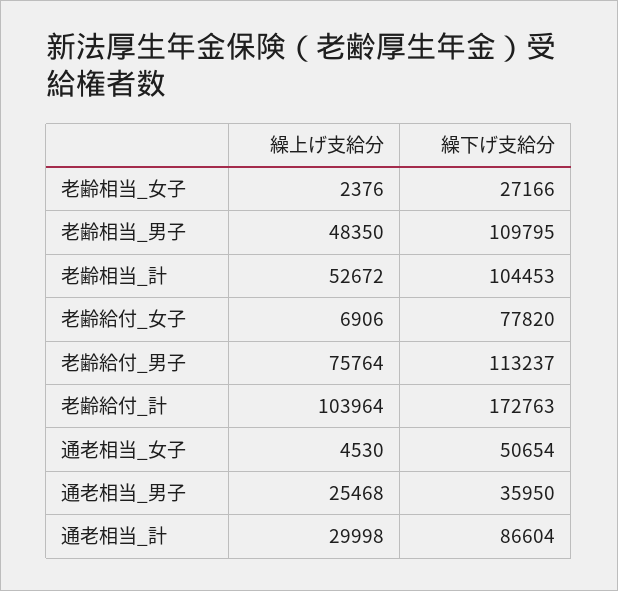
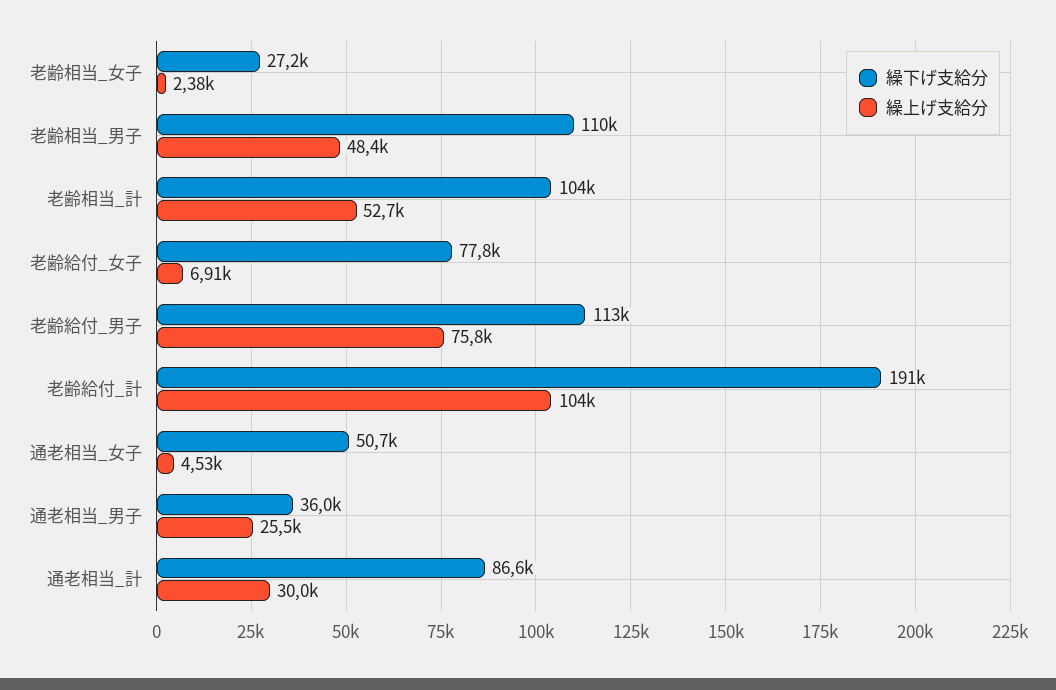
繰下げ支給分, 老齢給付_計: 172763 -> 191000

